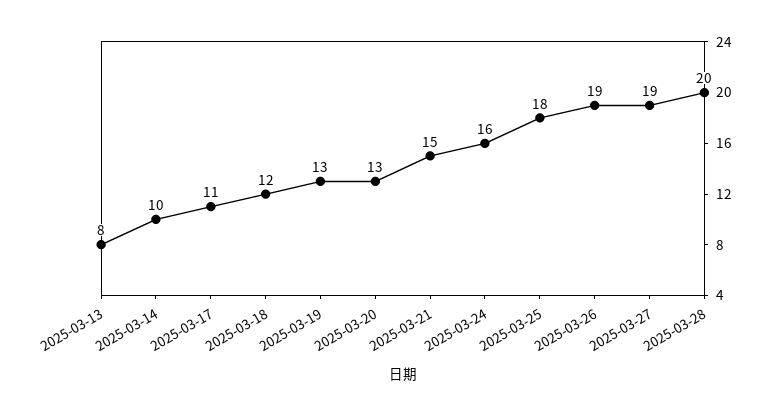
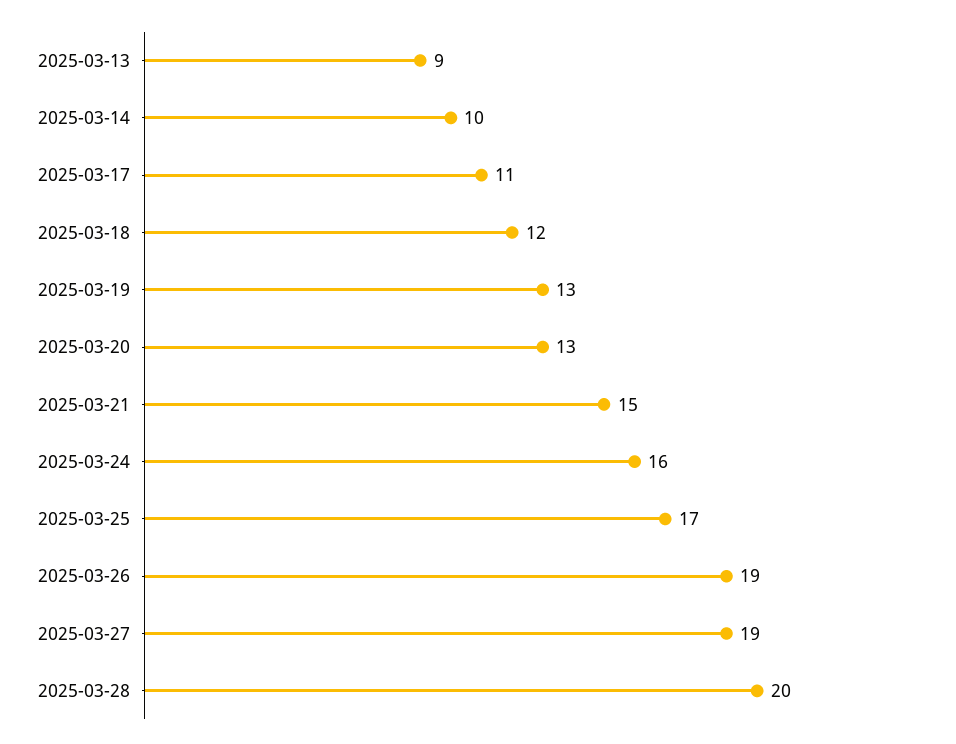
2025-03-13: 8 -> 9
2025-03-25: 18 -> 17

